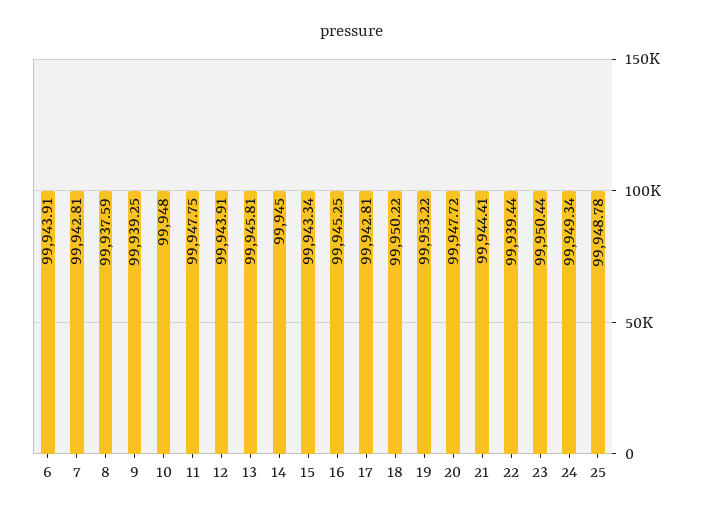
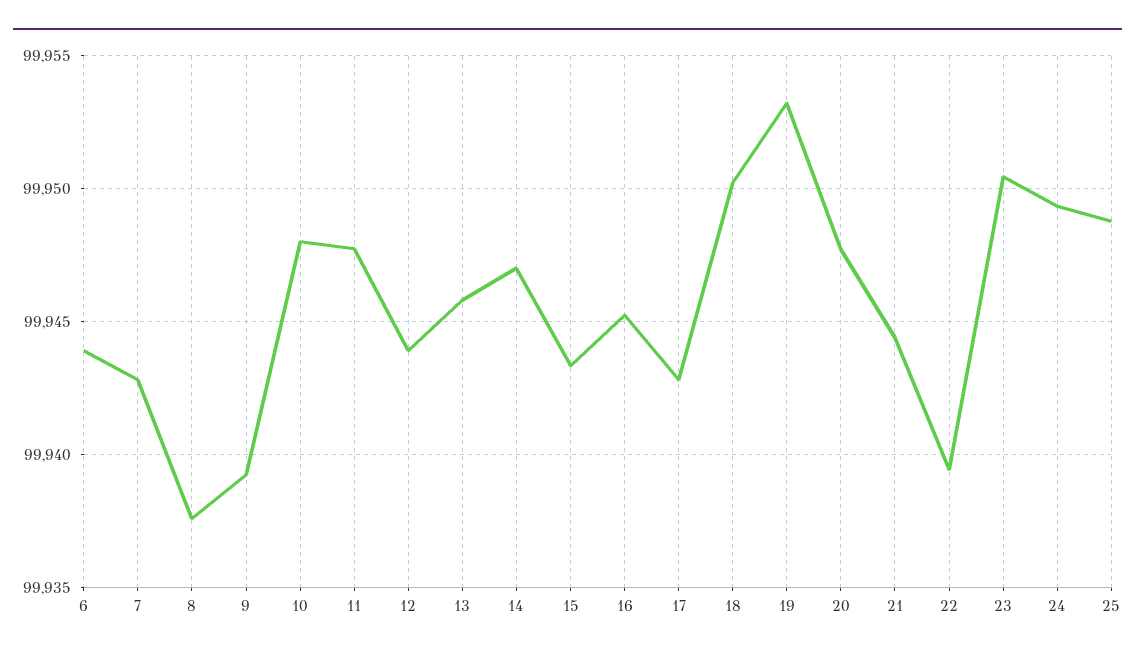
14: 99945 -> 99947

